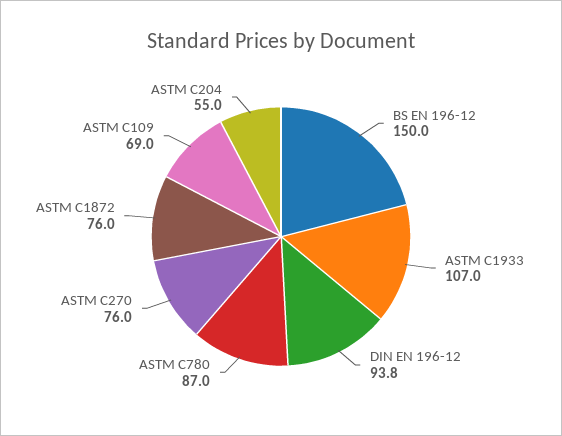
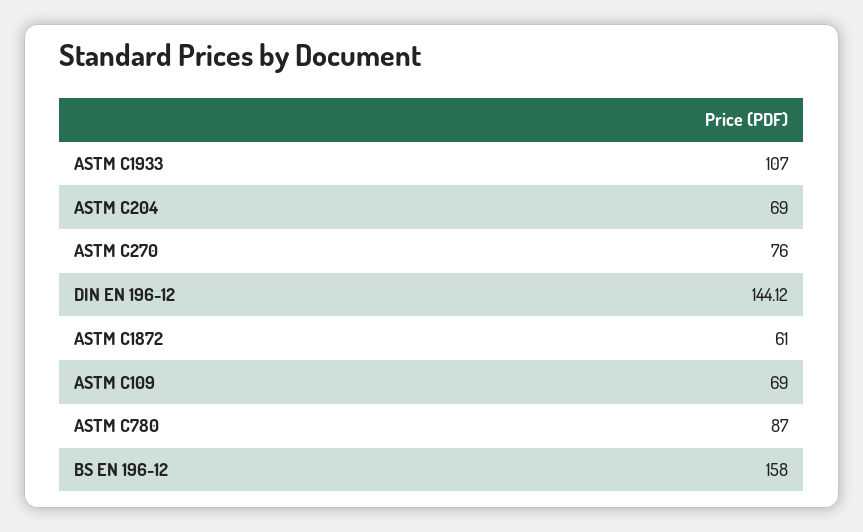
BS EN 196-12: 150 -> 158
DIN EN 196-12: 93.8 -> 144.12
ASTM C1872: 76 -> 61
ASTM C204: 55 -> 69

